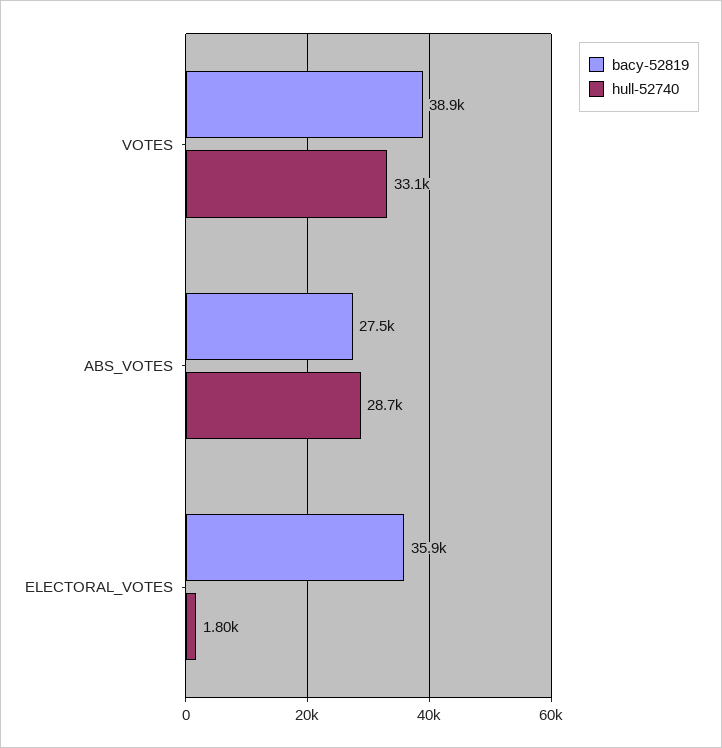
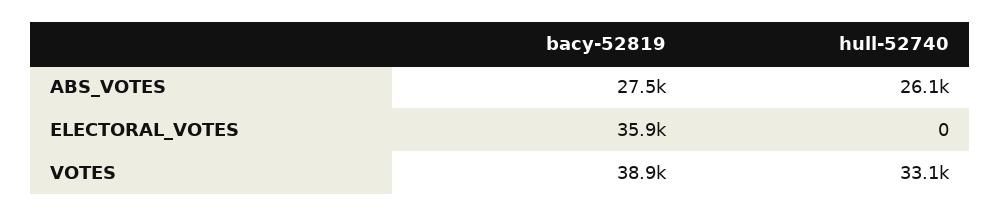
hull-52740, ABS_VOTES: 28700 -> 26100
hull-52740, ELECTORAL_VOTES: 1800 -> 0

